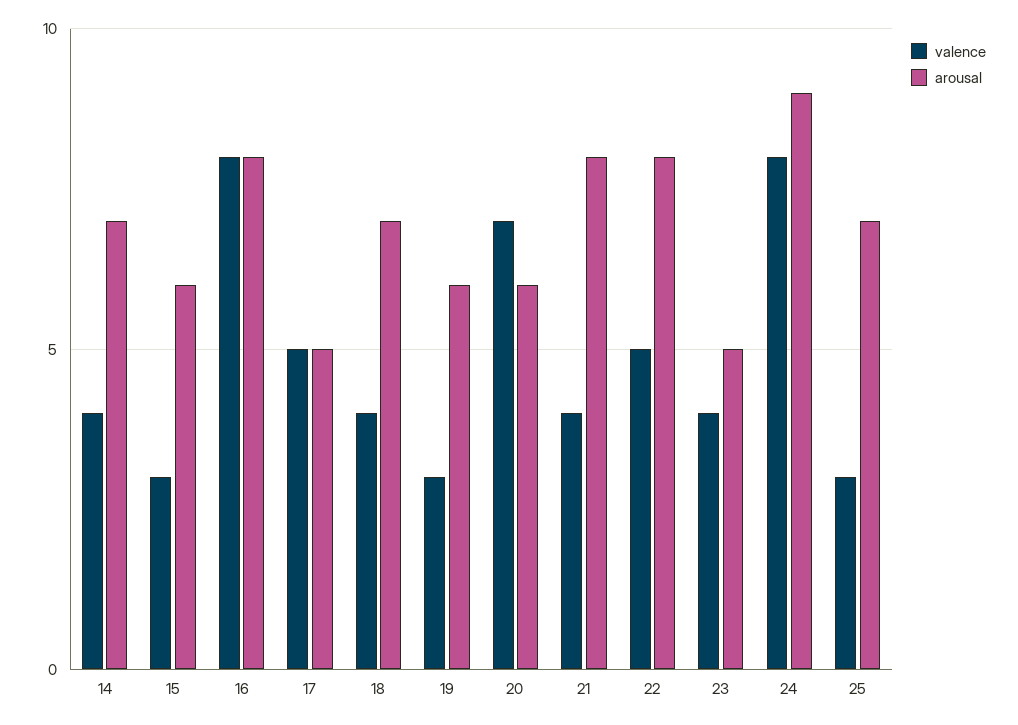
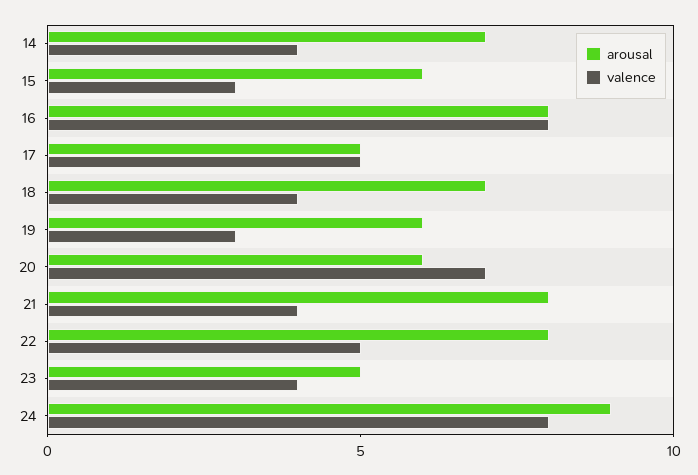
valence, 25: 3 -> none
arousal, 25: 7 -> none

